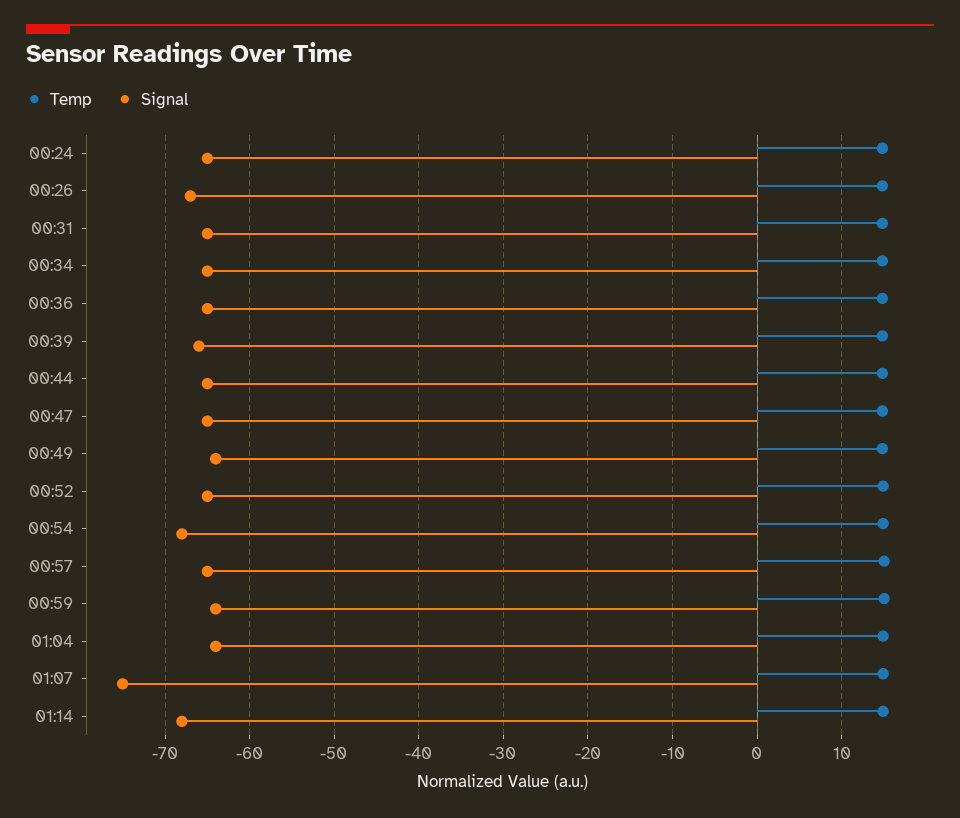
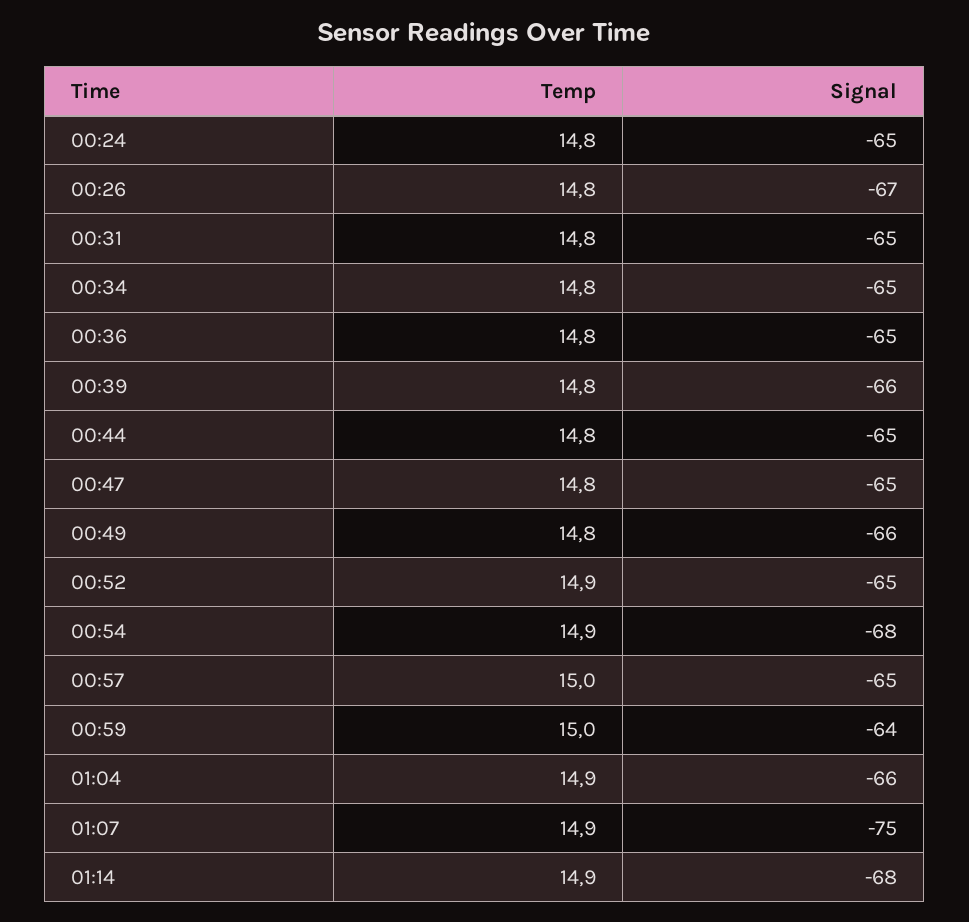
Signal, 00:49: -64 -> -66
Signal, 01:04: -64 -> -66

